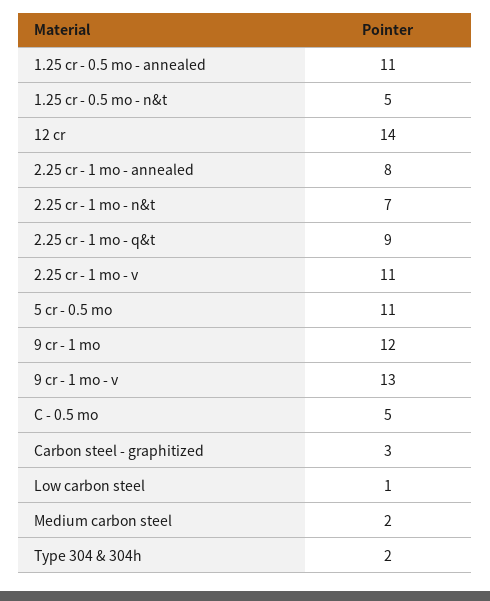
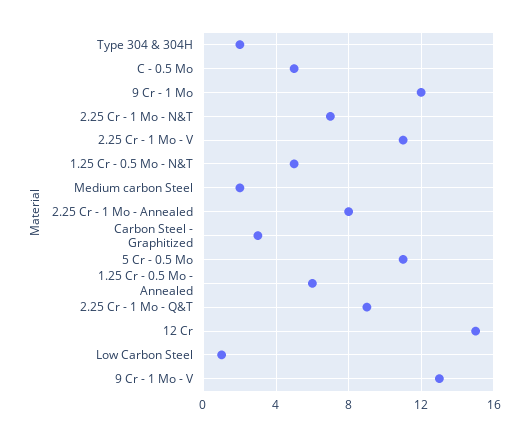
1.25 cr - 0.5 mo - annealed: 11 -> 6
12 cr: 14 -> 15

